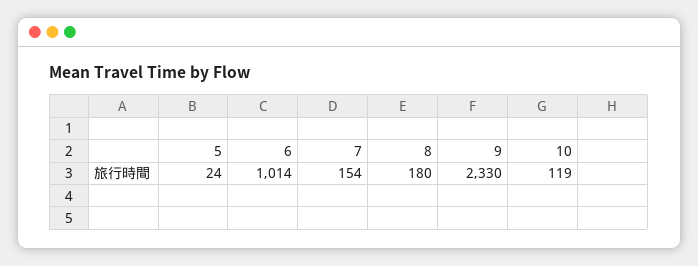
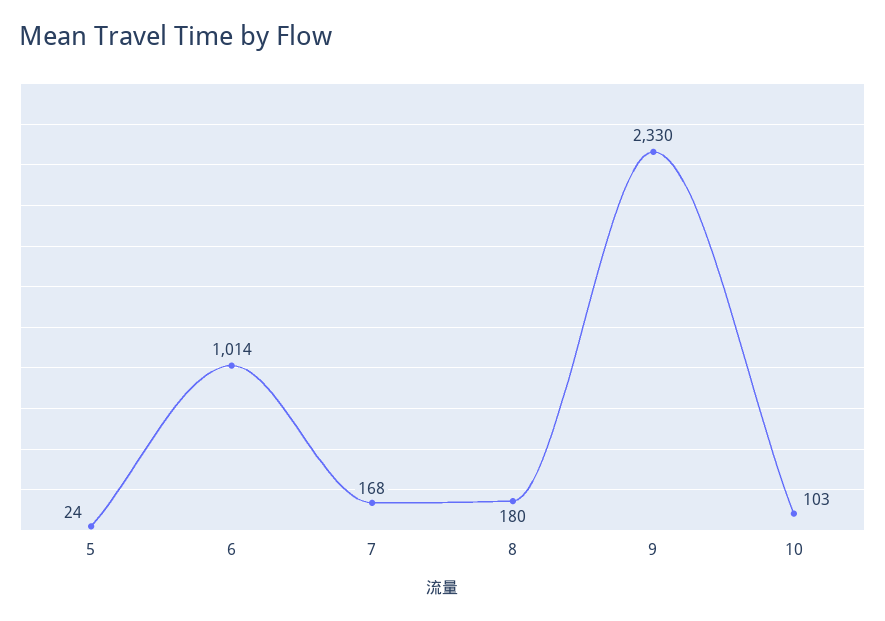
7: 154 -> 168
10: 119 -> 103

